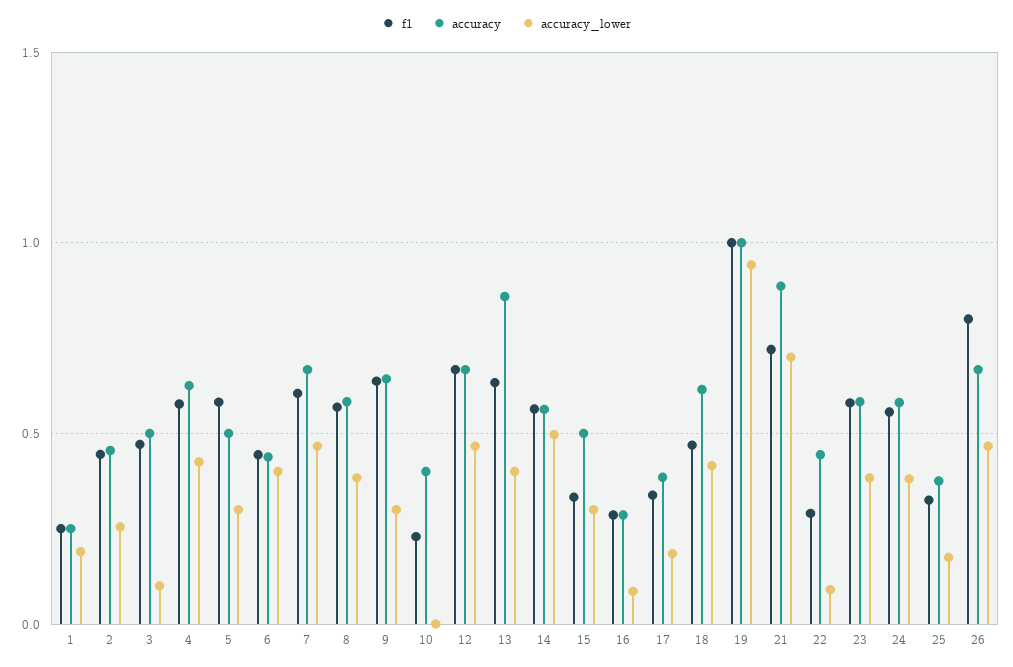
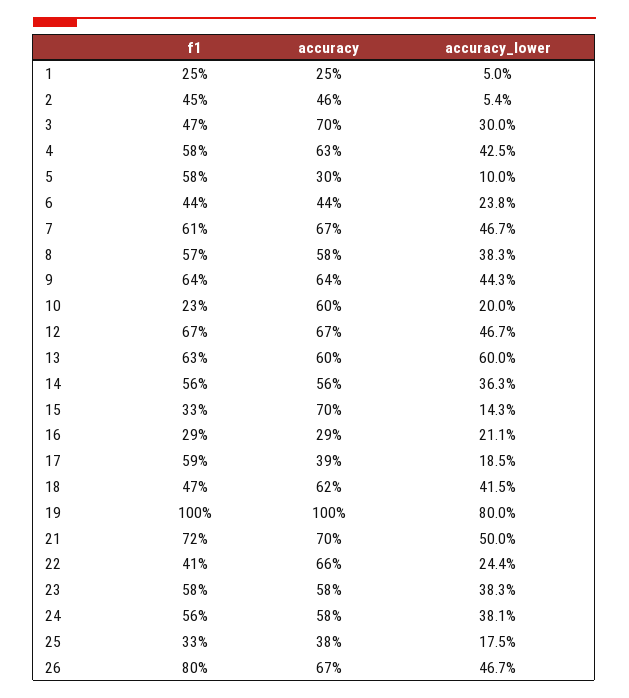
accuracy_lower, 1: 0.2 -> 0.05
accuracy_lower, 2: 0.25 -> 0.054
accuracy, 3: 0.5 -> 0.7
accuracy_lower, 3: 0.1 -> 0.3
accuracy, 5: 0.5 -> 0.3
accuracy_lower, 5: 0.3 -> 0.1
accuracy_lower, 6: 0.4 -> 0.238
accuracy_lower, 9: 0.3 -> 0.443
accuracy, 10: 0.4 -> 0.6
accuracy_lower, 10: 0 -> 0.2
accuracy, 13: 0.85 -> 0.6
accuracy_lower, 13: 0.4 -> 0.6
accuracy_lower, 14: 0.5 -> 0.363
accuracy, 15: 0.5 -> 0.7
accuracy_lower, 15: 0.3 -> 0.143
accuracy_lower, 16: 0.1 -> 0.211
f1, 17: 0.35 -> 0.59
accuracy_lower, 19: 0.95 -> 0.8
accuracy, 21: 0.9 -> 0.7
accuracy_lower, 21: 0.7 -> 0.5
f1, 22: 0.3 -> 0.41
accuracy, 22: 0.45 -> 0.66
accuracy_lower, 22: 0.1 -> 0.244

